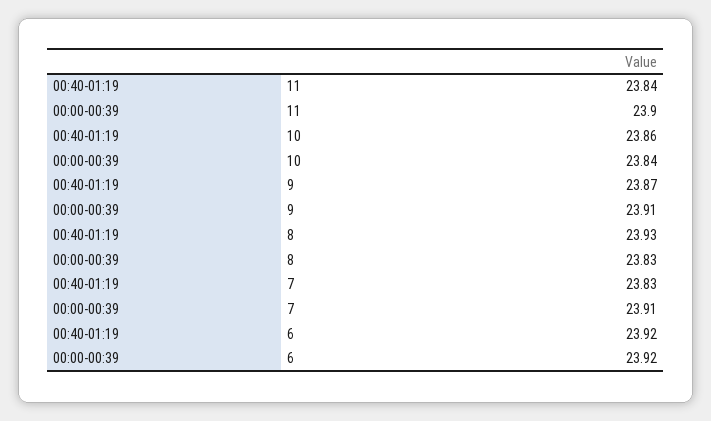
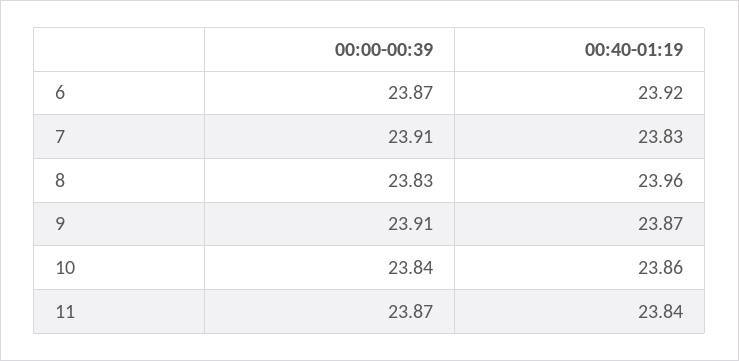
00:00-00:39, 11: 23.9 -> 23.87
00:40-01:19, 8: 23.93 -> 23.96
00:00-00:39, 6: 23.92 -> 23.87

